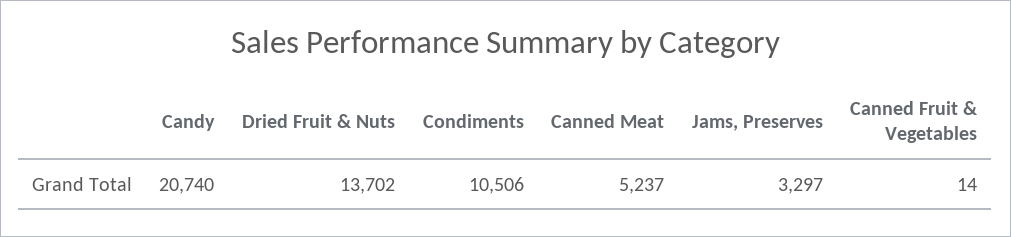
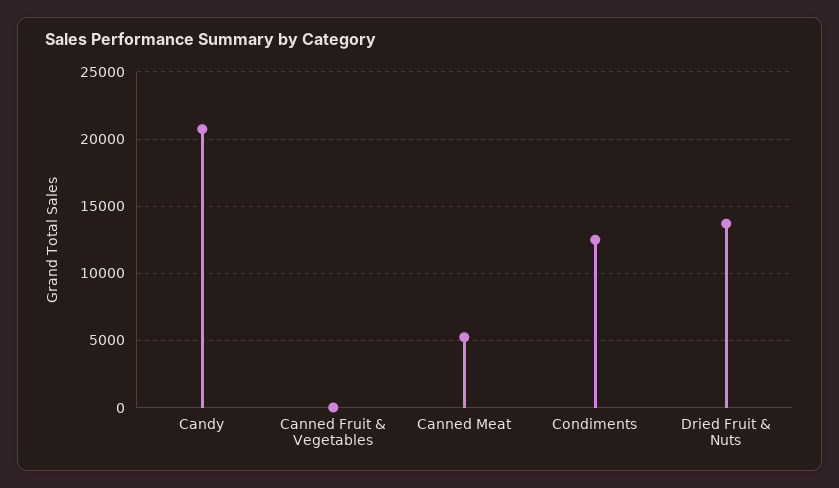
Condiments: 10506 -> 12500
Jams, Preserves: 3297 -> none

